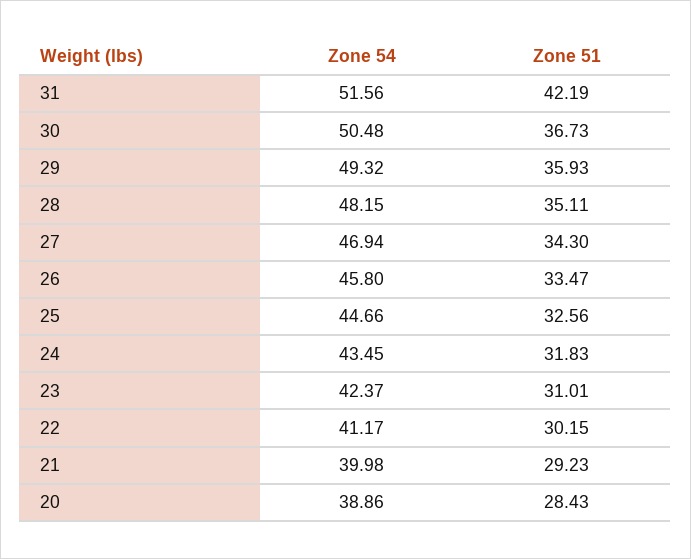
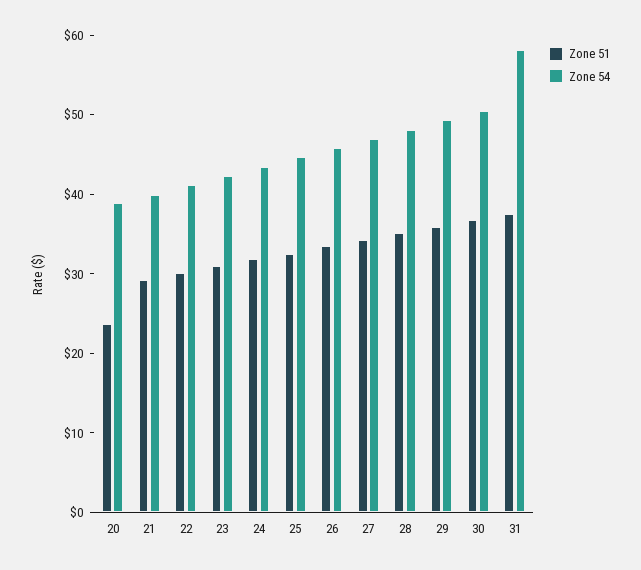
Zone 54, 31: 51.56 -> 58
Zone 51, 31: 42.19 -> 38
Zone 51, 20: 28.43 -> 24

